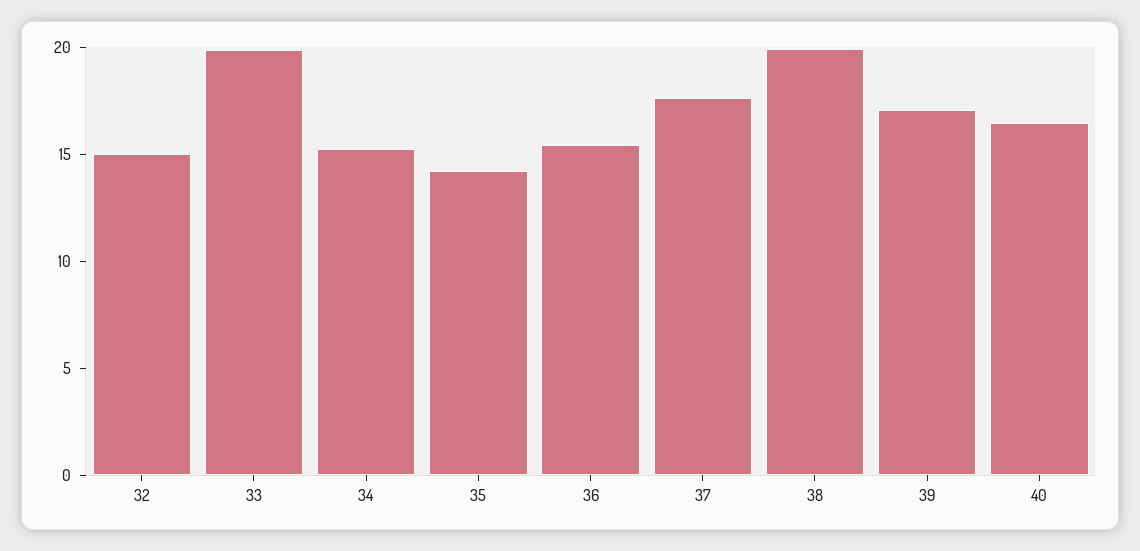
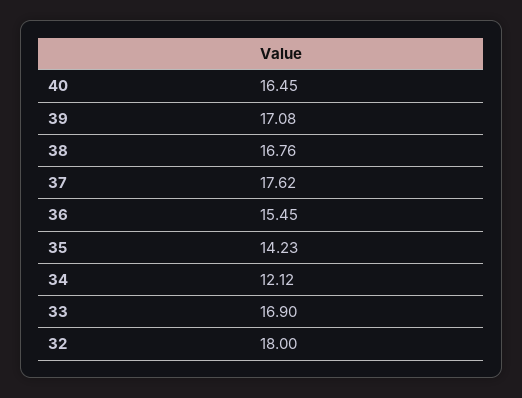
32: 15 -> 18
33: 20 -> 16.9
34: 15 -> 12.12
38: 20 -> 16.76

